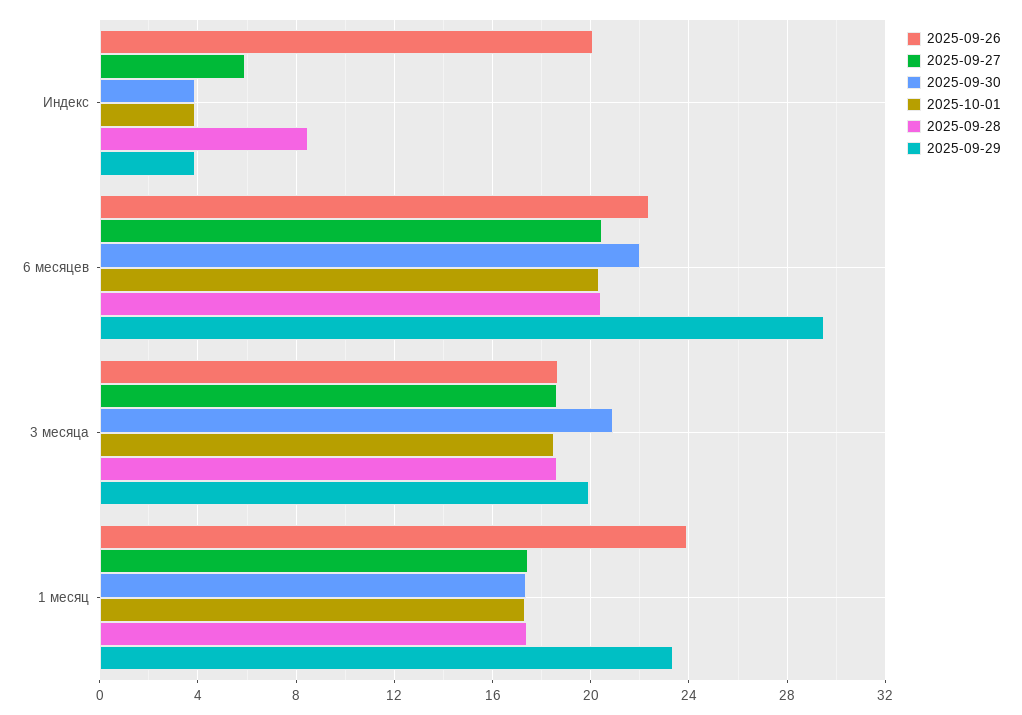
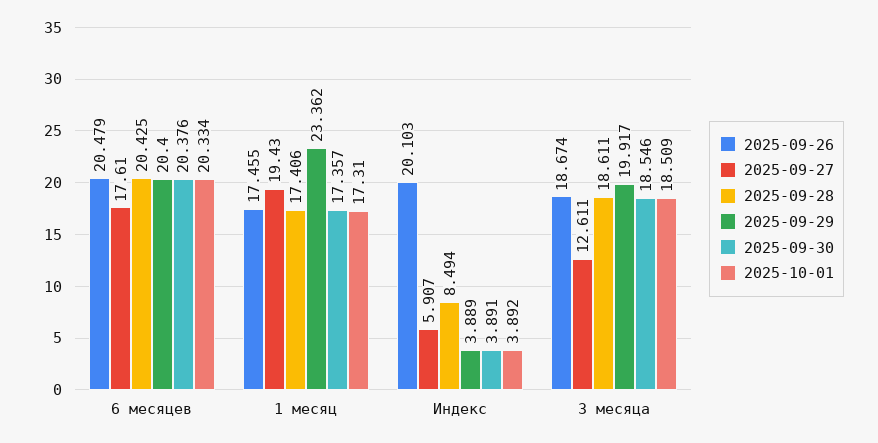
2025-09-26, 6 месяцев: 22.5 -> 20.479
2025-09-27, 6 месяцев: 20.5 -> 17.61
2025-09-30, 6 месяцев: 22 -> 20.376
2025-09-29, 6 месяцев: 29.5 -> 20.4
2025-09-27, 3 месяца: 18.5 -> 12.611
2025-09-30, 3 месяца: 21 -> 18.546
2025-09-26, 1 месяц: 24 -> 17.455
2025-09-27, 1 месяц: 17.5 -> 19.43

